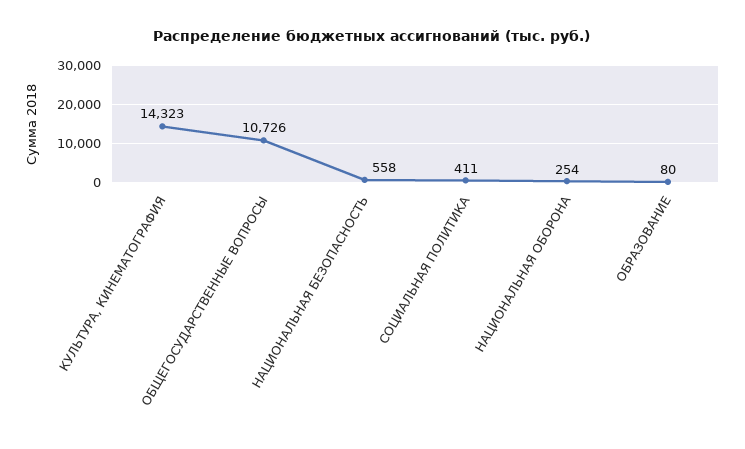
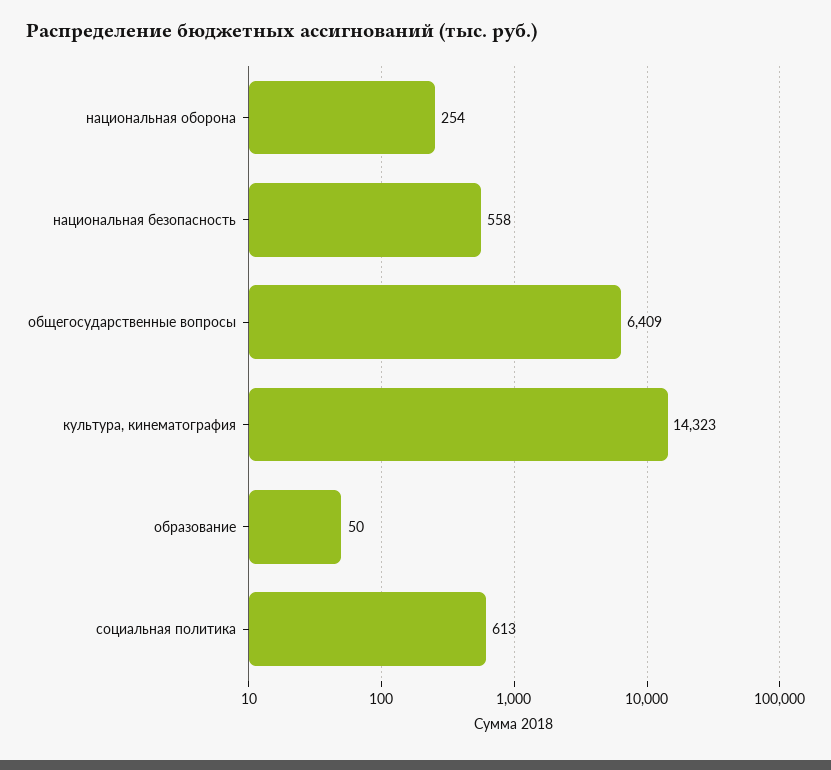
ОБЩЕГОСУДАРСТВЕННЫЕ ВОПРОСЫ: 10726 -> 6409
СОЦИАЛЬНАЯ ПОЛИТИКА: 411 -> 613
ОБРАЗОВАНИЕ: 80 -> 50

